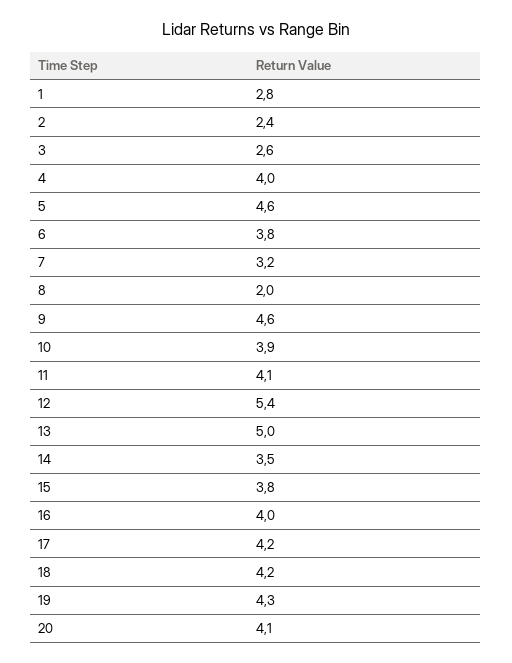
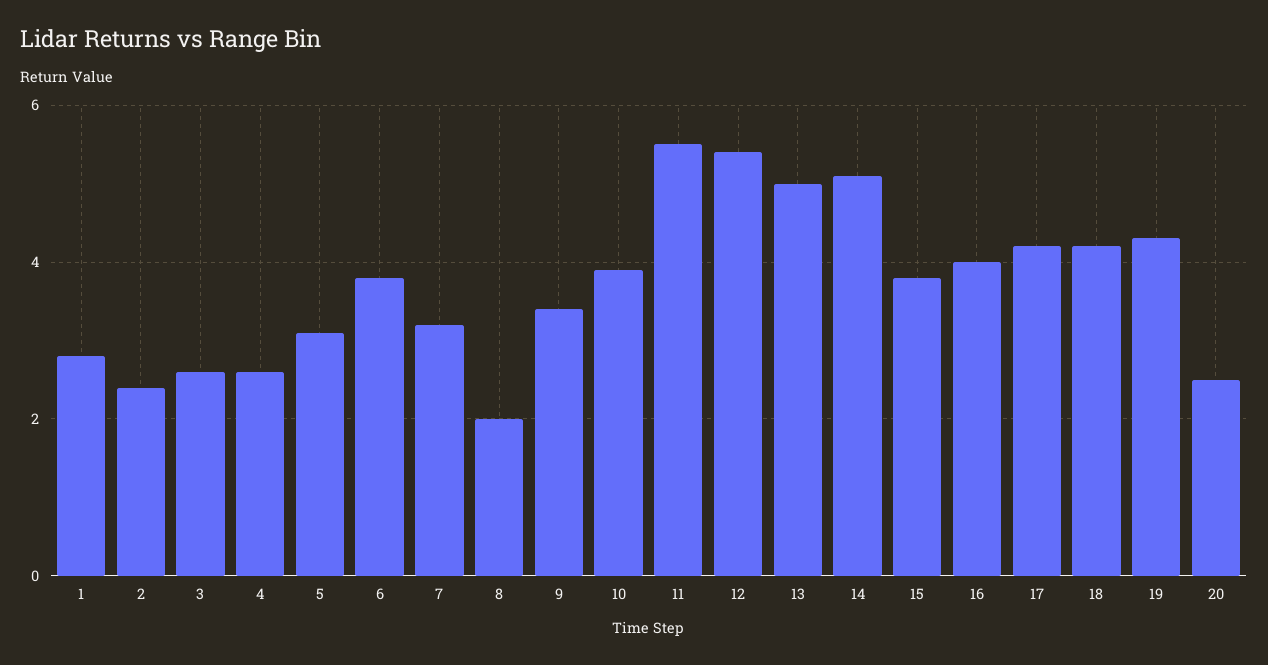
4: 4 -> 2.5
5: 4.6 -> 3
9: 4.6 -> 3.5
11: 4.1 -> 5.5
14: 3.5 -> 5
20: 4.1 -> 2.5

